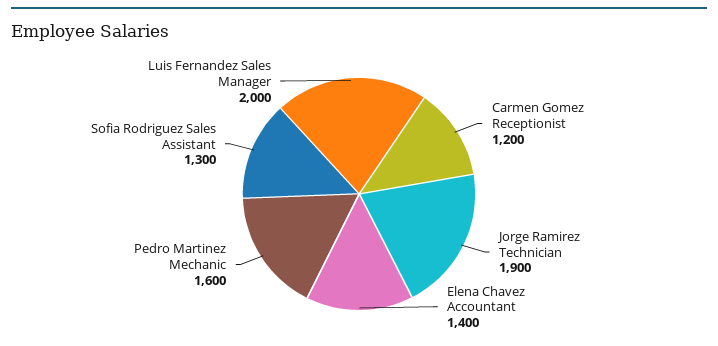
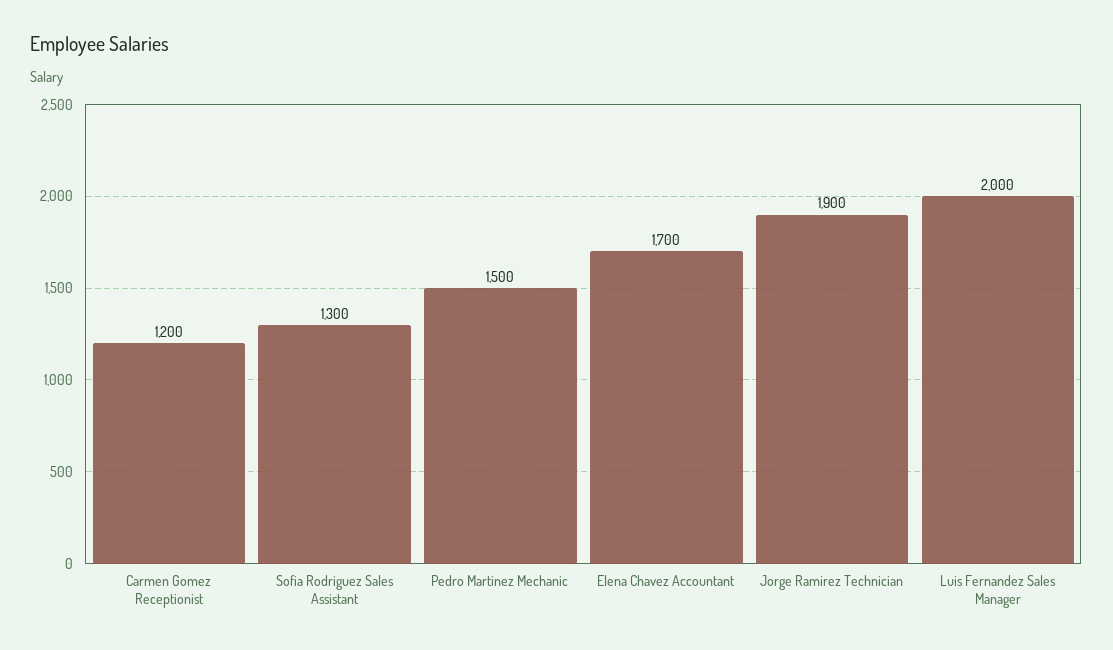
Elena Chavez Accountant: 1400 -> 1700
Pedro Martinez Mechanic: 1600 -> 1500

